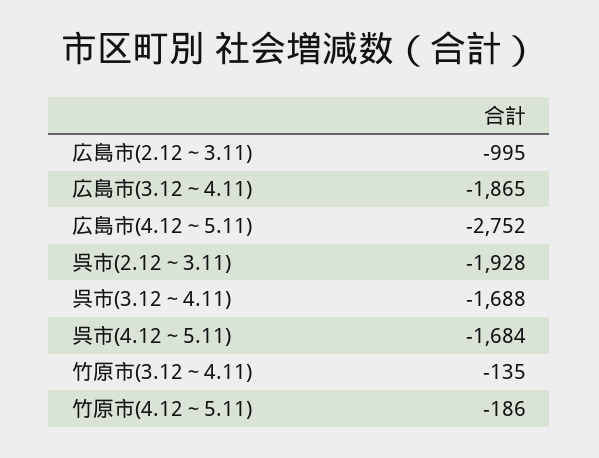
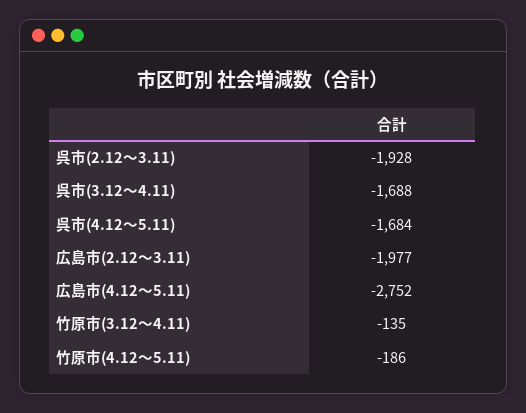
広島市(2.12～3.11): -995 -> -1977
広島市(3.12～4.11): -1865 -> none

